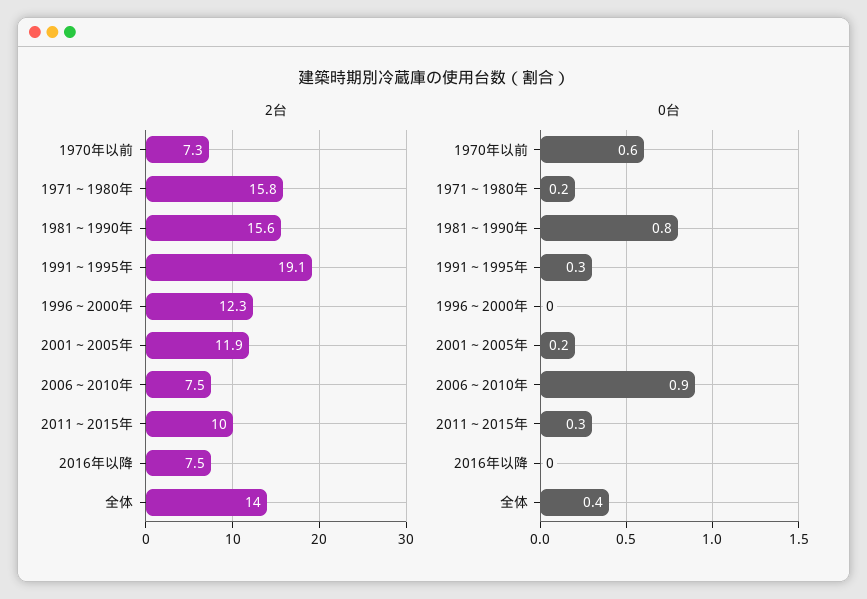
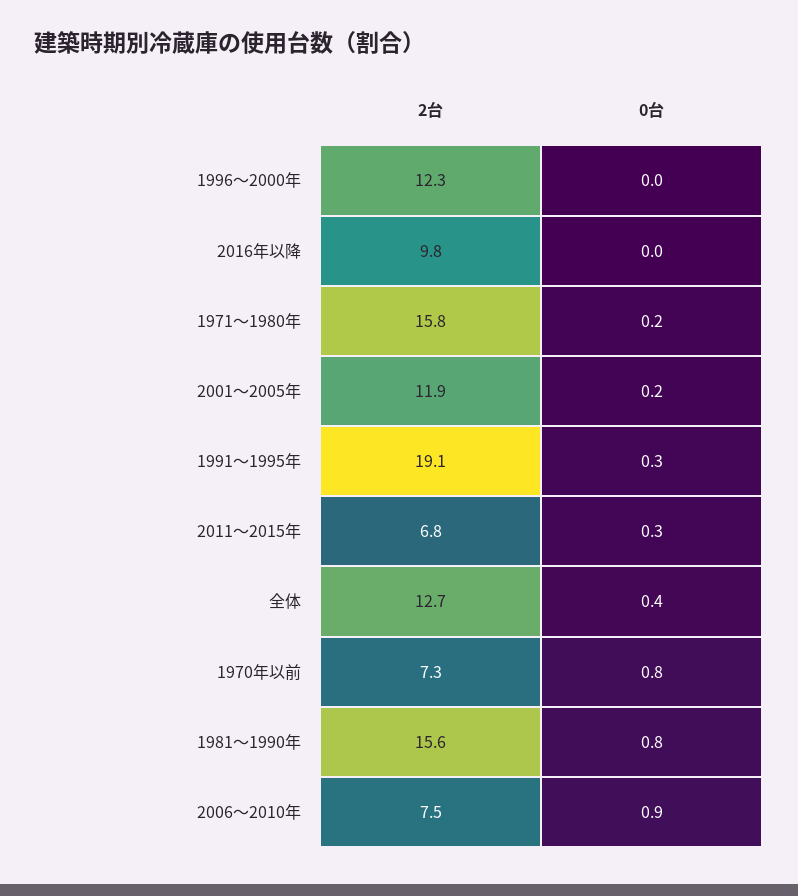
2台, 2011～2015年: 10 -> 6.8
2台, 2016年以降: 7.5 -> 9.8
2台, 全体: 14 -> 12.7
0台, 1970年以前: 0.6 -> 0.8

